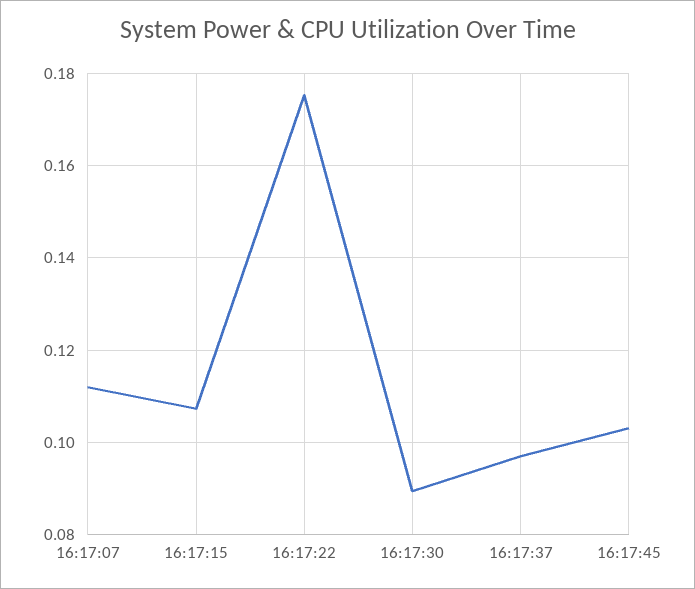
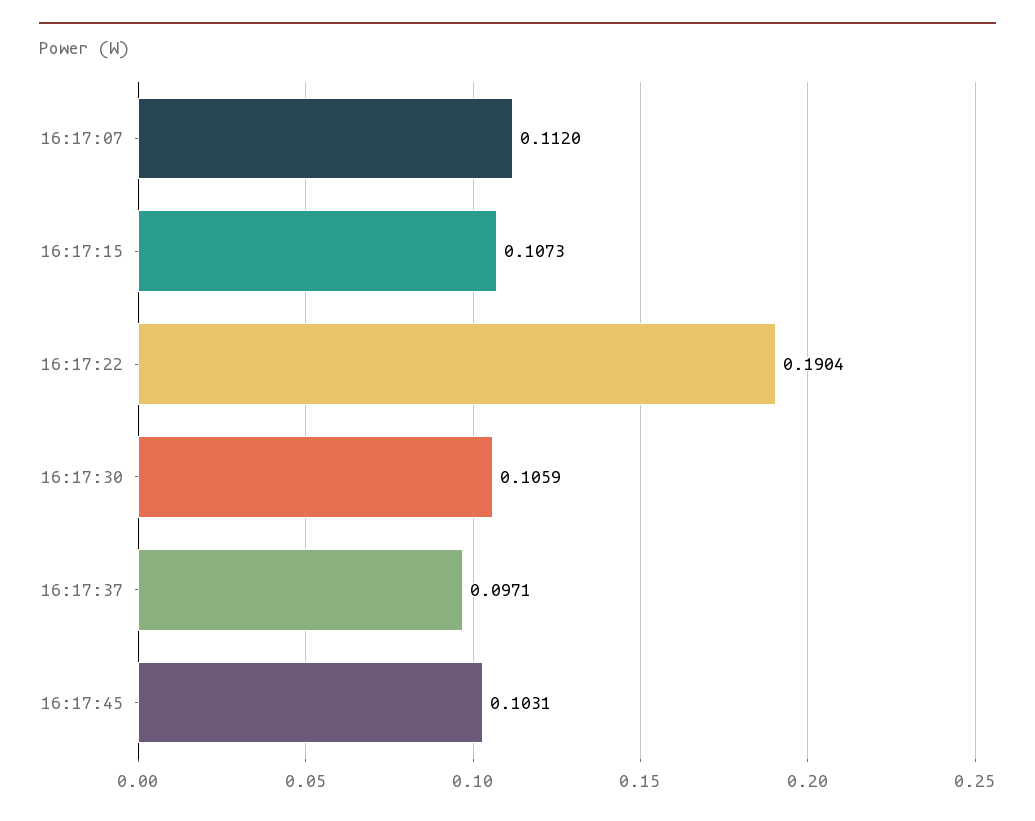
16:17:22: 0.176 -> 0.1904
16:17:30: 0.09 -> 0.1059

